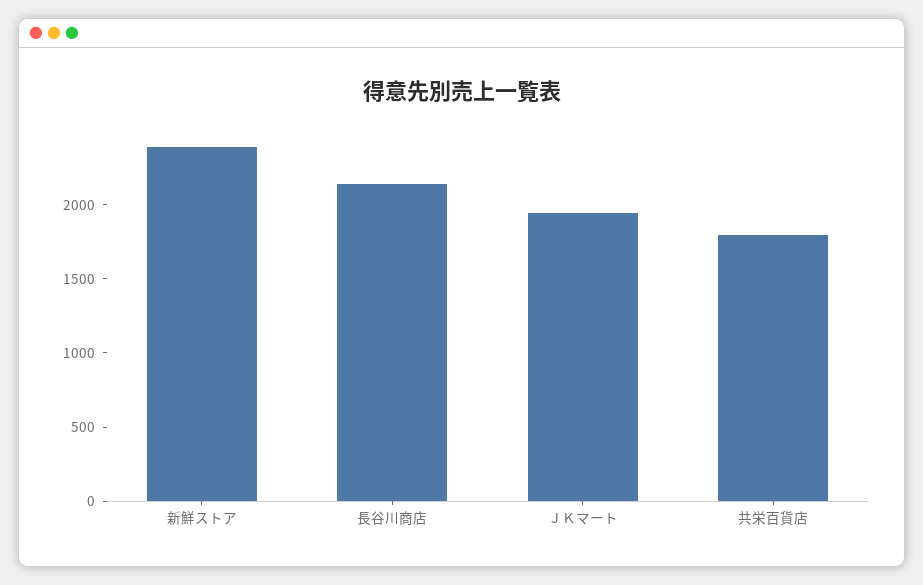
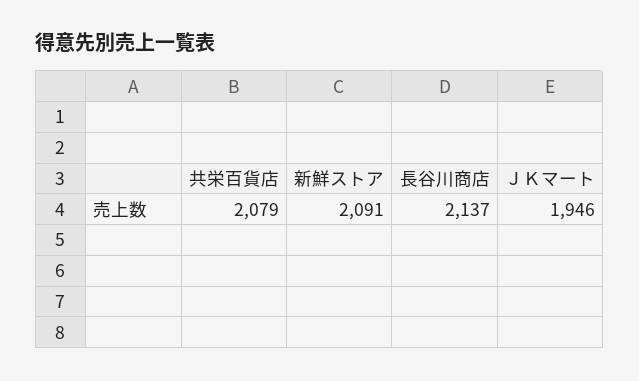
新鮮ストア: 2400 -> 2091
共栄百貨店: 1800 -> 2079

